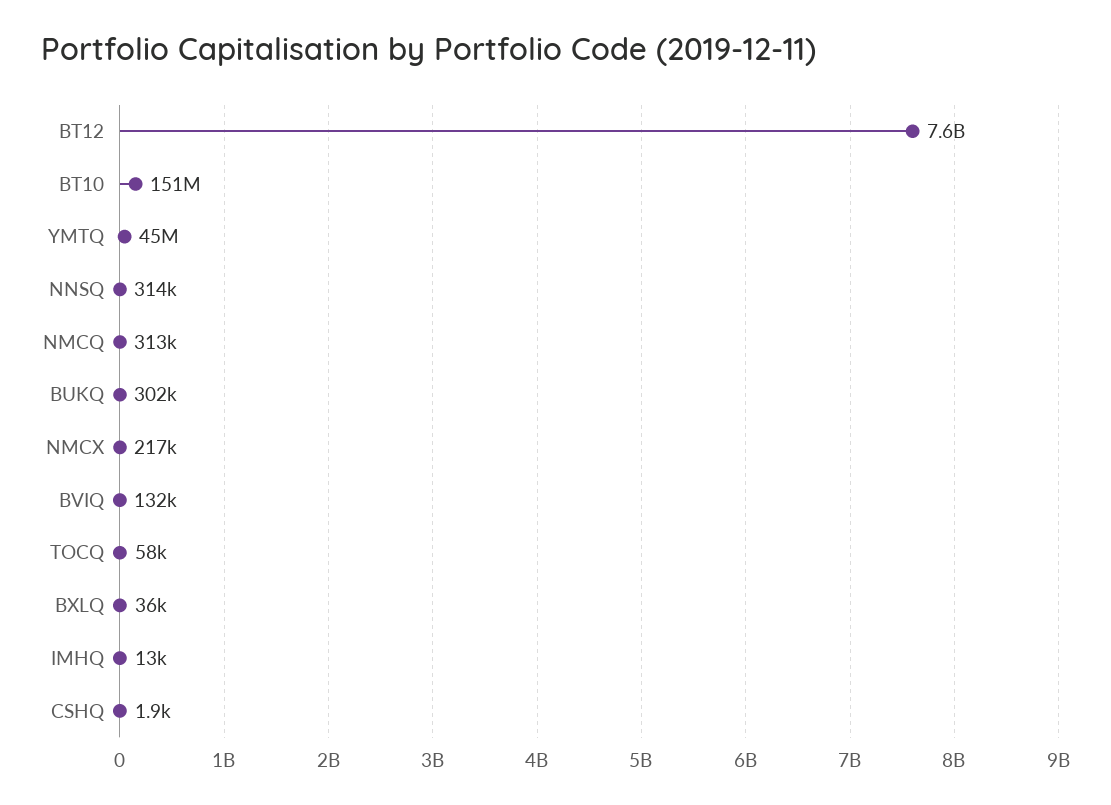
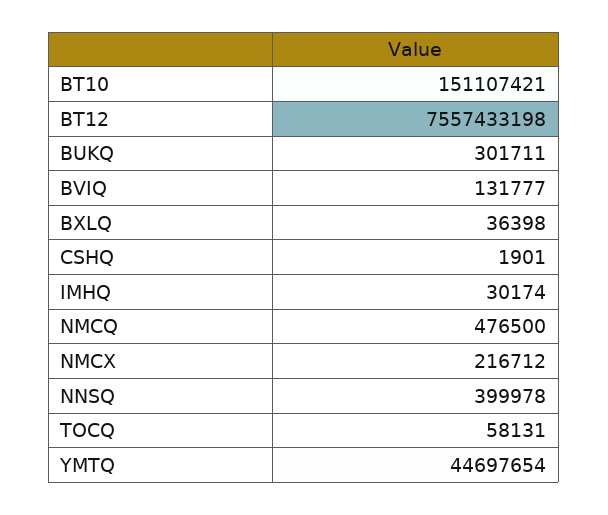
NNSQ: 314000 -> 399978
NMCQ: 313000 -> 476500
IMHQ: 13000 -> 30174

